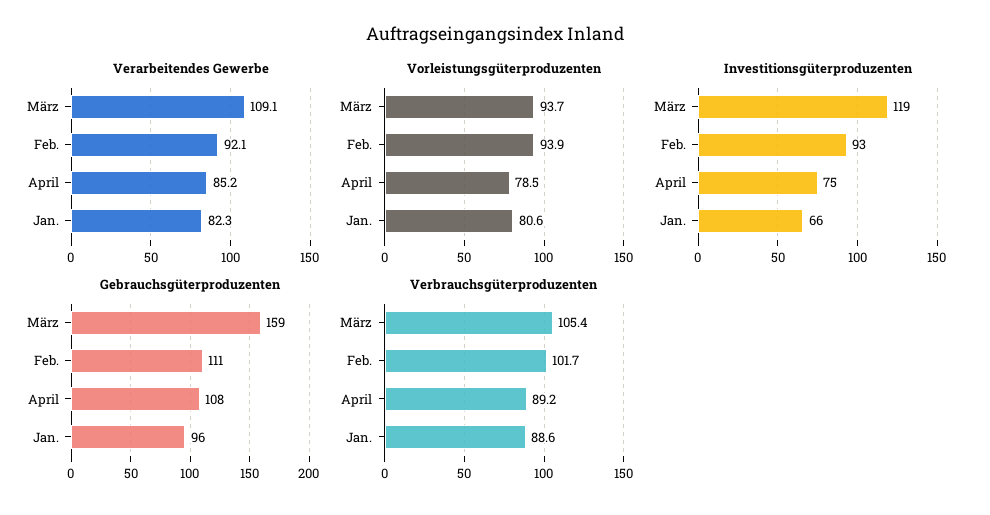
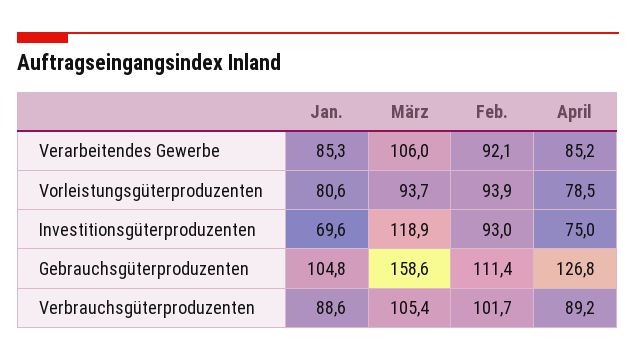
Verarbeitendes Gewerbe, März: 109.1 -> 106
Verarbeitendes Gewerbe, Jan.: 82.3 -> 85.3
Investitionsgüterproduzenten, Jan.: 66 -> 69.6
Gebrauchsgüterproduzenten, April: 108 -> 126.8
Gebrauchsgüterproduzenten, Jan.: 96 -> 104.8

